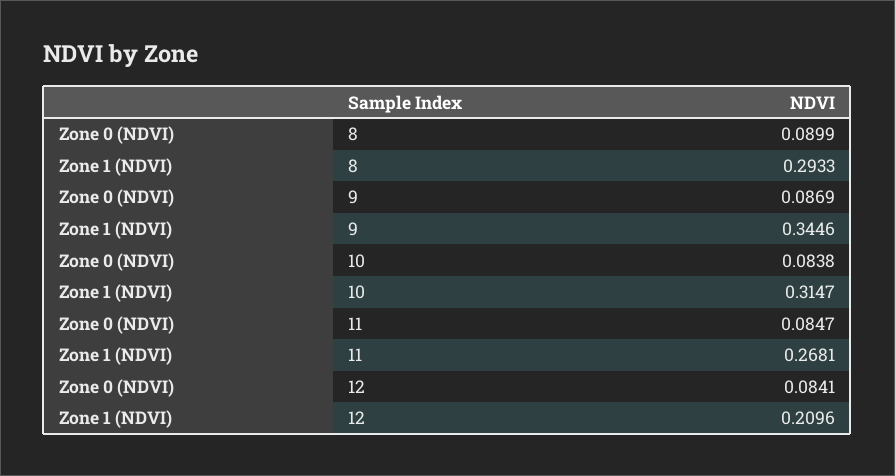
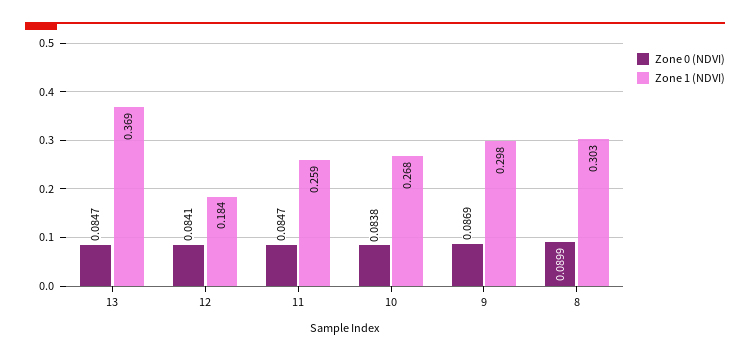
Zone 1 (NDVI), 8: 0.2933 -> 0.303
Zone 1 (NDVI), 9: 0.3446 -> 0.298
Zone 1 (NDVI), 10: 0.3147 -> 0.268
Zone 1 (NDVI), 11: 0.2681 -> 0.259
Zone 1 (NDVI), 12: 0.2096 -> 0.184
Zone 0 (NDVI), 13: none -> 0.0847
Zone 1 (NDVI), 13: none -> 0.369

